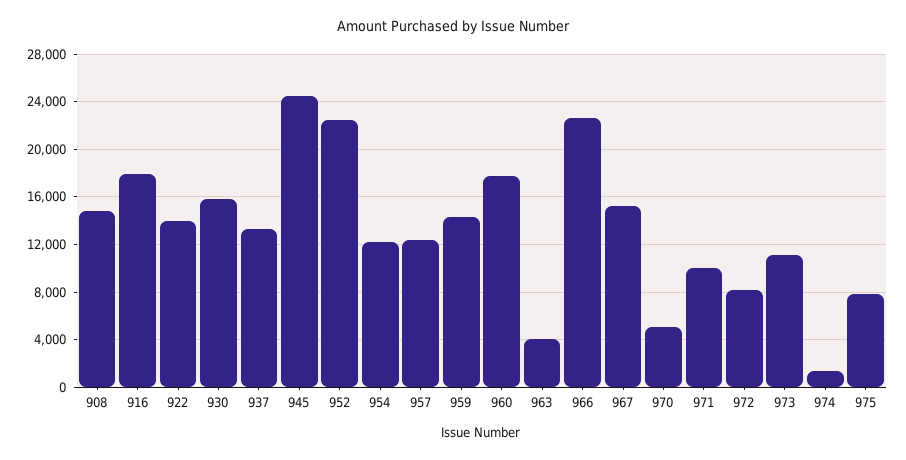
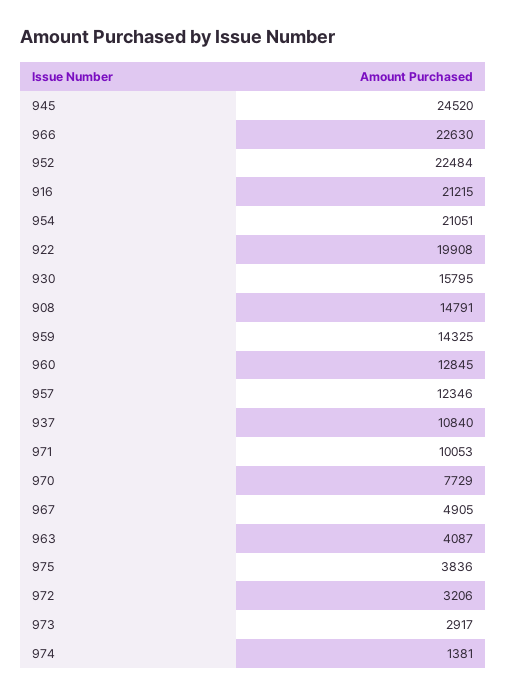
916: 18000 -> 21215
922: 14000 -> 19908
937: 13000 -> 10840
954: 12000 -> 21051
960: 18000 -> 12845
967: 15000 -> 4905
970: 5000 -> 7729
972: 8000 -> 3206
973: 11000 -> 2917
975: 8000 -> 3836

